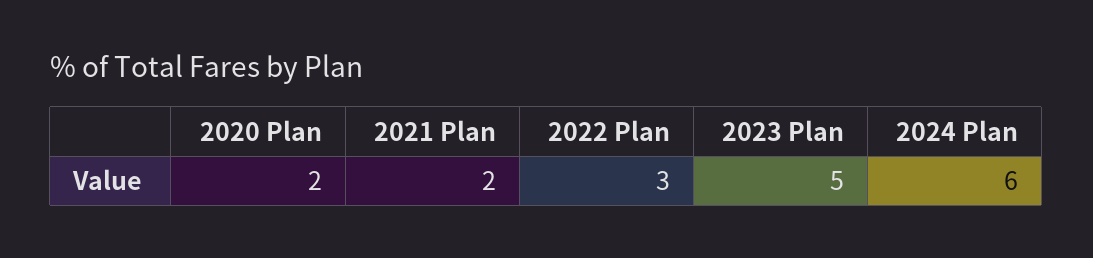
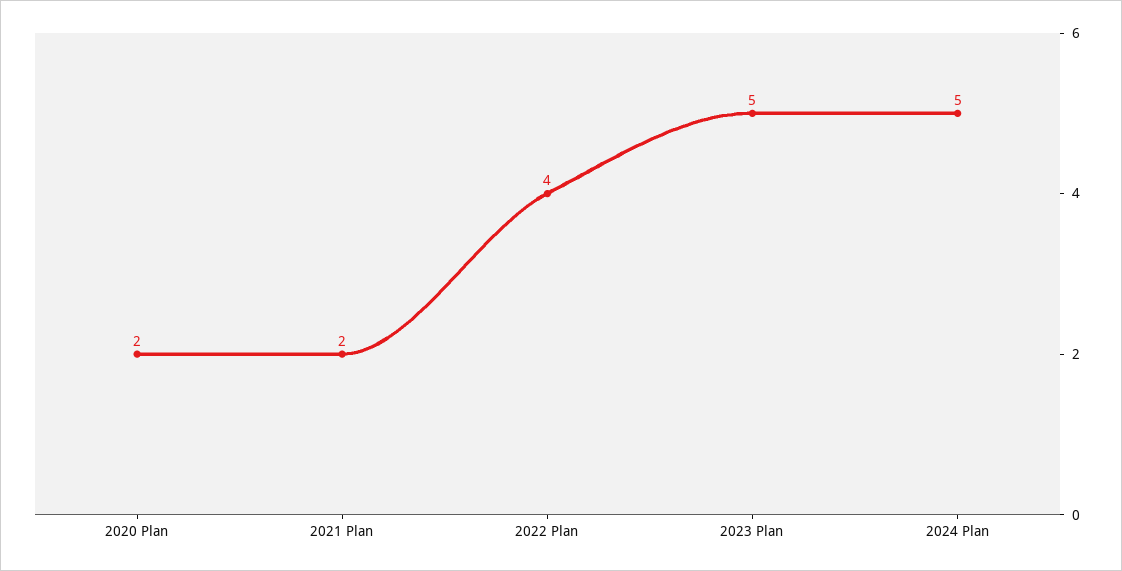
2022 Plan: 3 -> 4
2024 Plan: 6 -> 5

